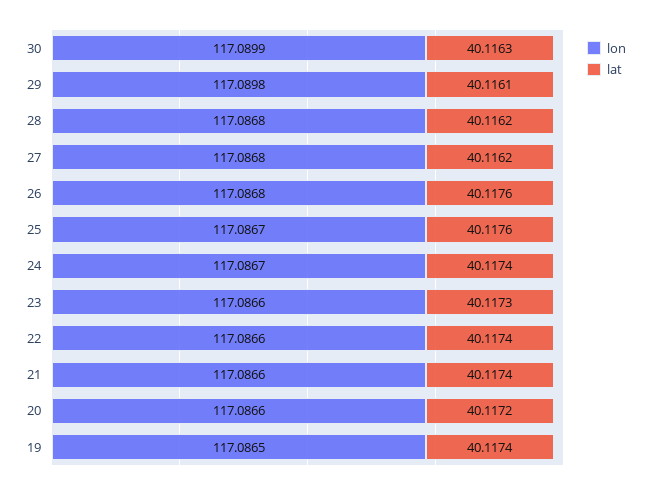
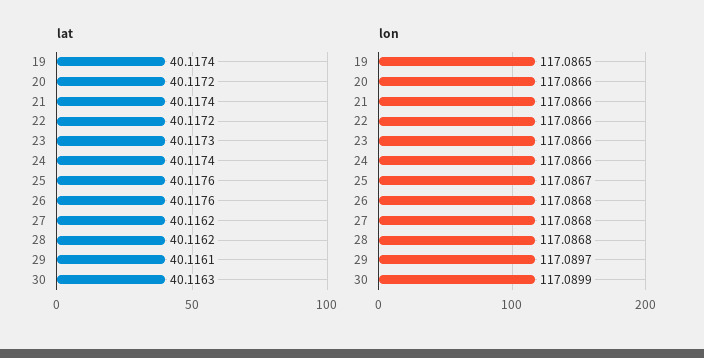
lon, 29: 117.0898 -> 117.0897
lon, 24: 117.0867 -> 117.0866
lat, 22: 40.1174 -> 40.1172

